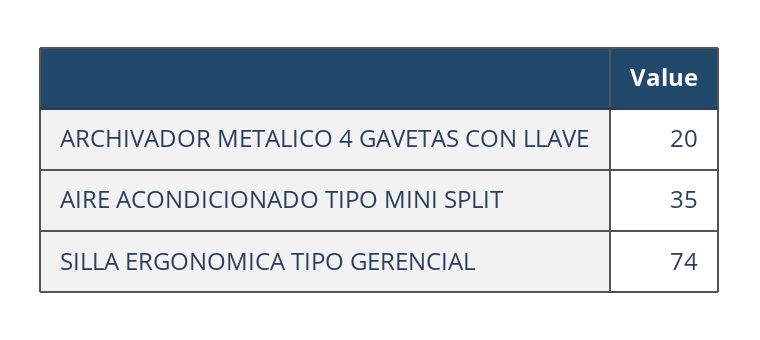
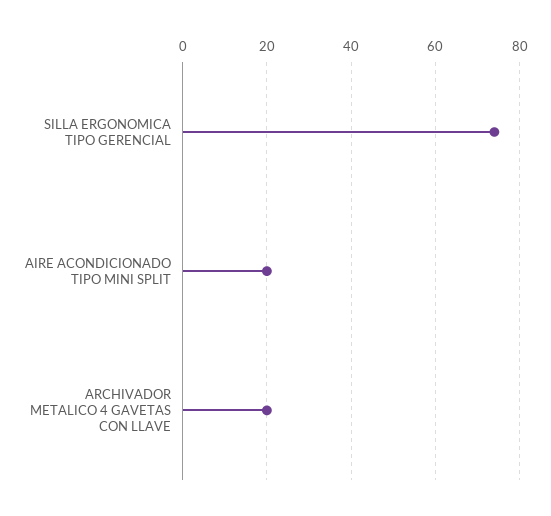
AIRE ACONDICIONADO TIPO MINI SPLIT: 35 -> 20

